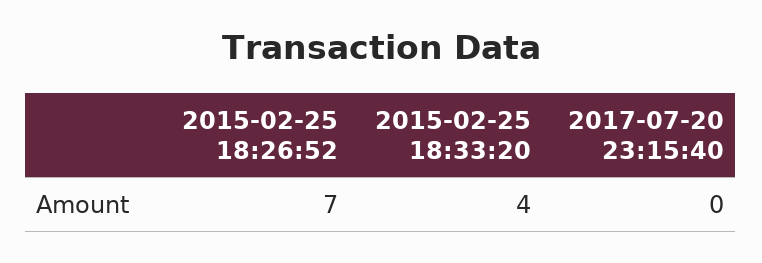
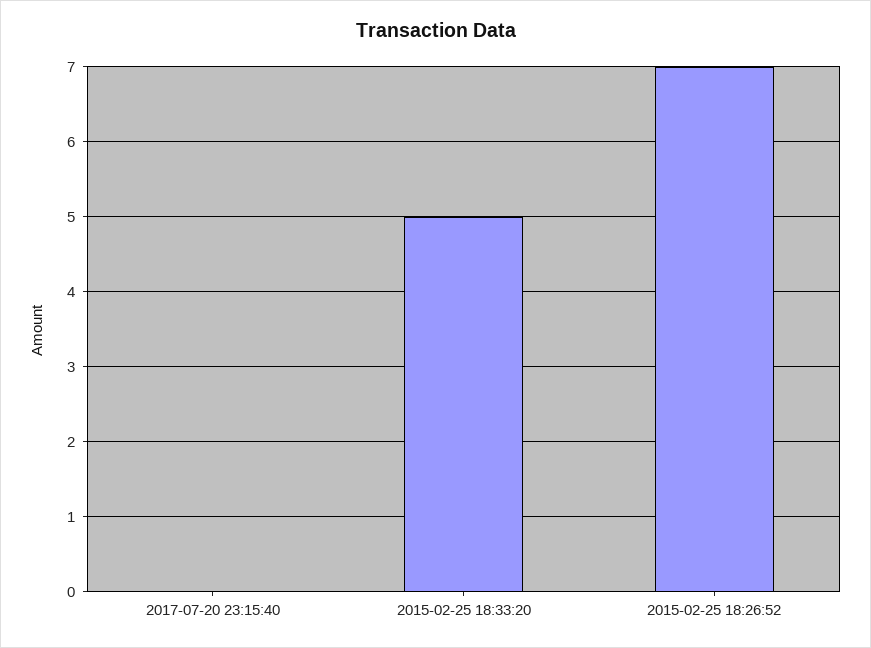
2015-02-25 18:33:20: 4 -> 5

